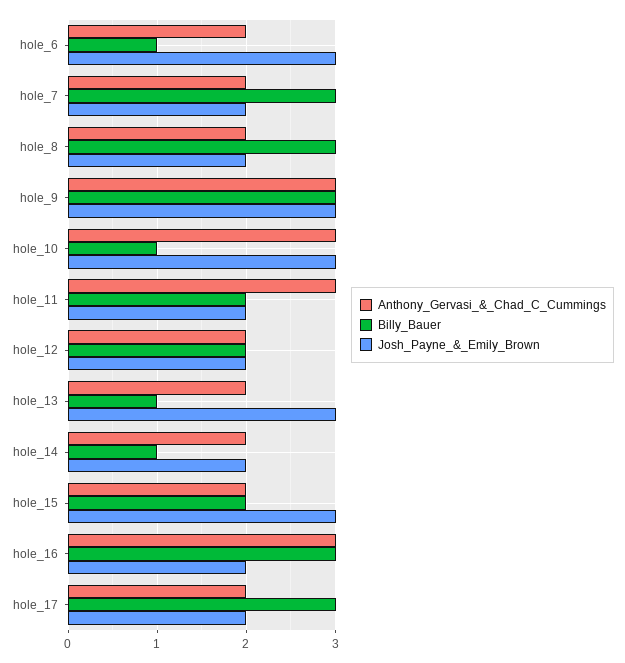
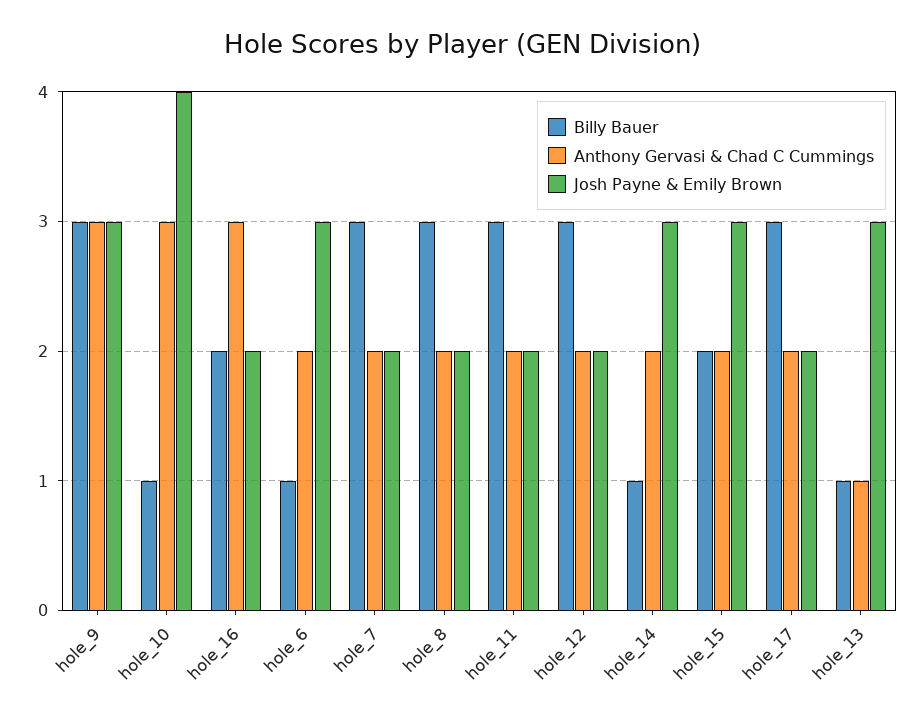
Josh_Payne_&_Emily_Brown, hole_10: 3 -> 4
Anthony_Gervasi_&_Chad_C_Cummings, hole_11: 3 -> 2
Billy_Bauer, hole_11: 2 -> 3
Billy_Bauer, hole_12: 2 -> 3
Anthony_Gervasi_&_Chad_C_Cummings, hole_13: 2 -> 1
Josh_Payne_&_Emily_Brown, hole_14: 2 -> 3
Billy_Bauer, hole_16: 3 -> 2

